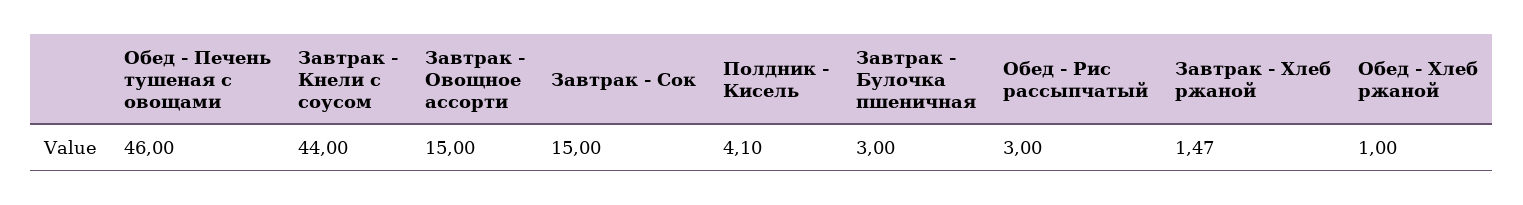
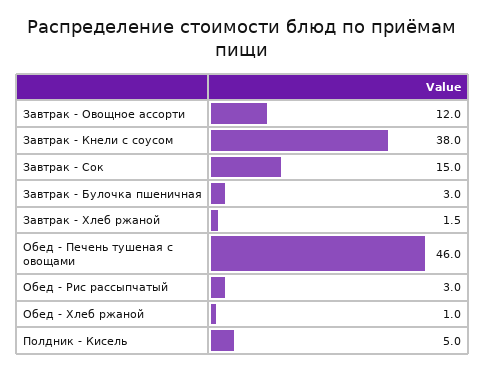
Завтрак - Кнели с соусом: 44 -> 38
Завтрак - Овощное ассорти: 15 -> 12
Полдник - Кисель: 4.1 -> 5

